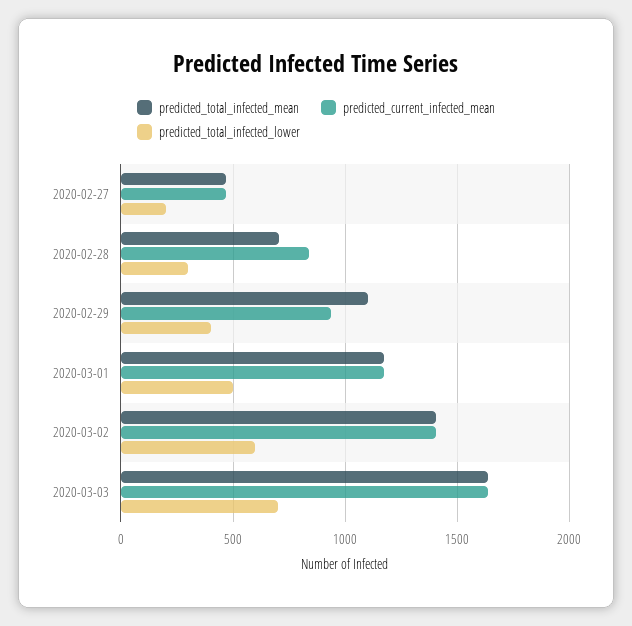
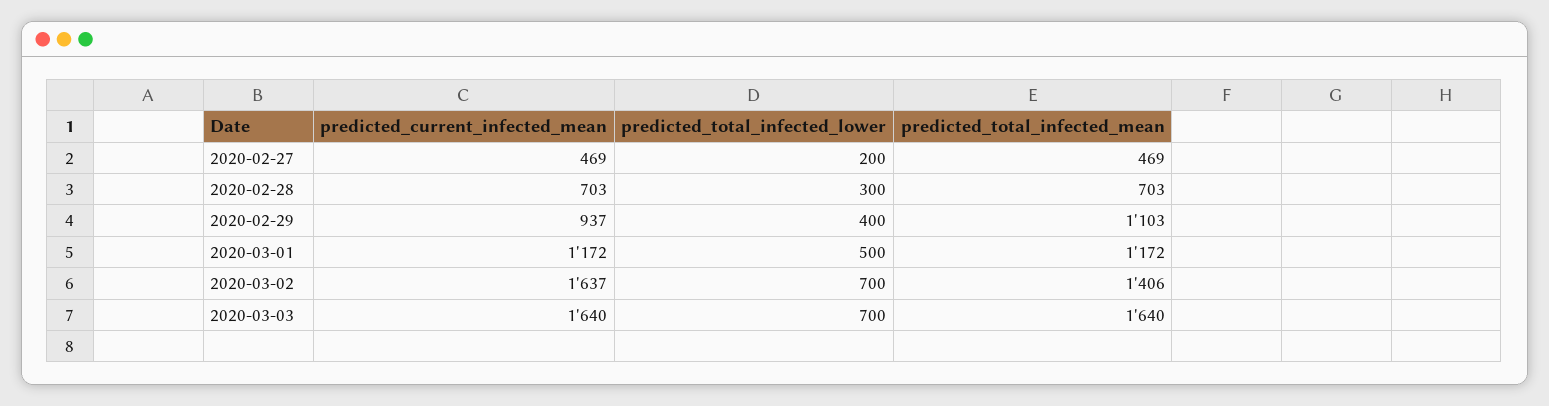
predicted_current_infected_mean, 2020-02-28: 850 -> 703
predicted_current_infected_mean, 2020-03-02: 1400 -> 1637
predicted_total_infected_lower, 2020-03-02: 600 -> 700

